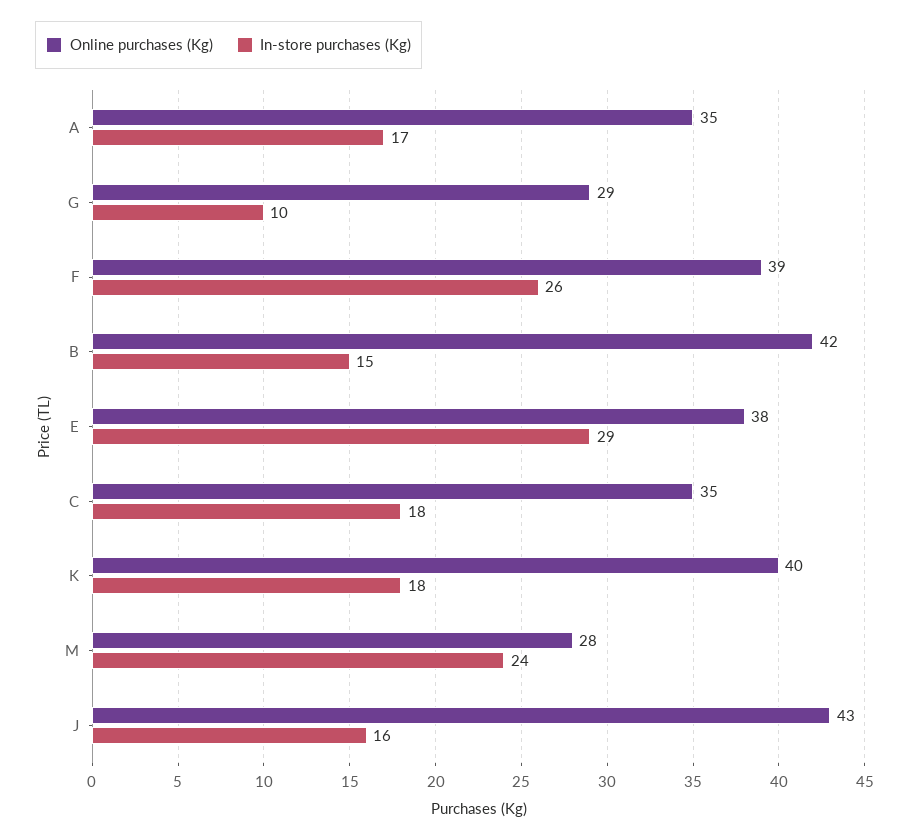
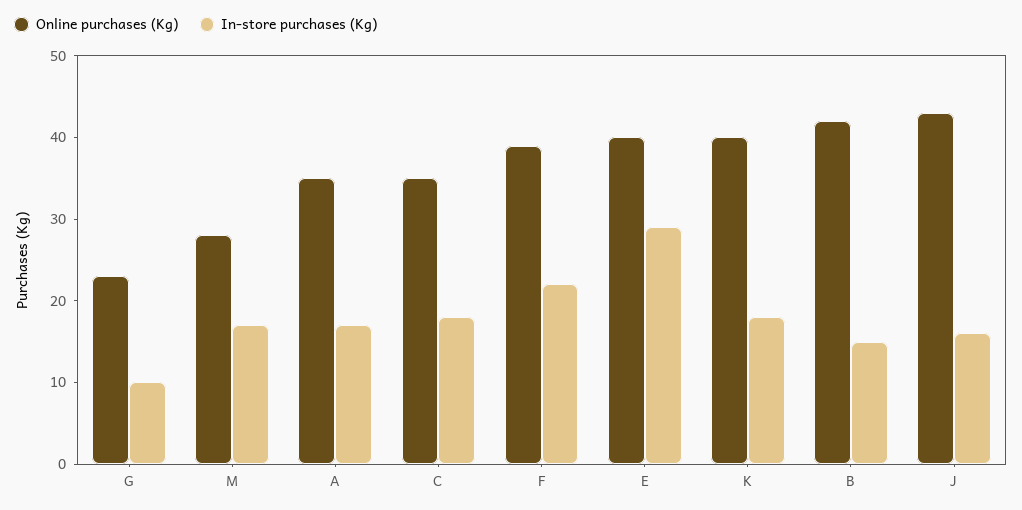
Online purchases (Kg), G: 29 -> 23
In-store purchases (Kg), F: 26 -> 22
Online purchases (Kg), E: 38 -> 40
In-store purchases (Kg), M: 24 -> 17

